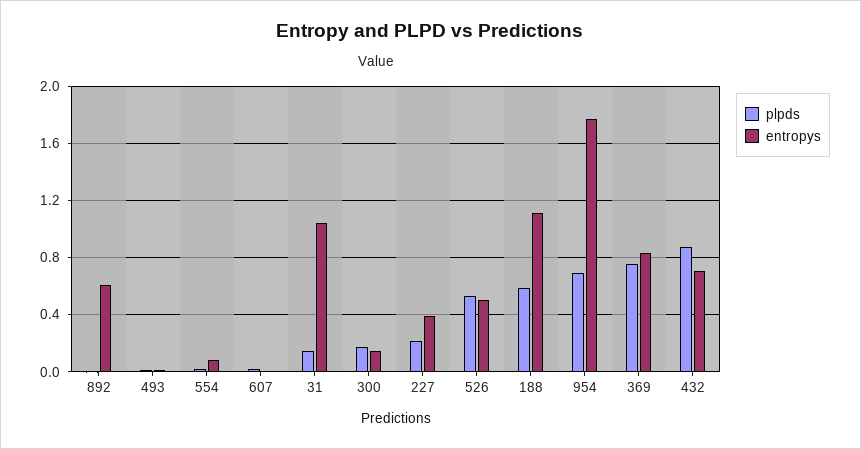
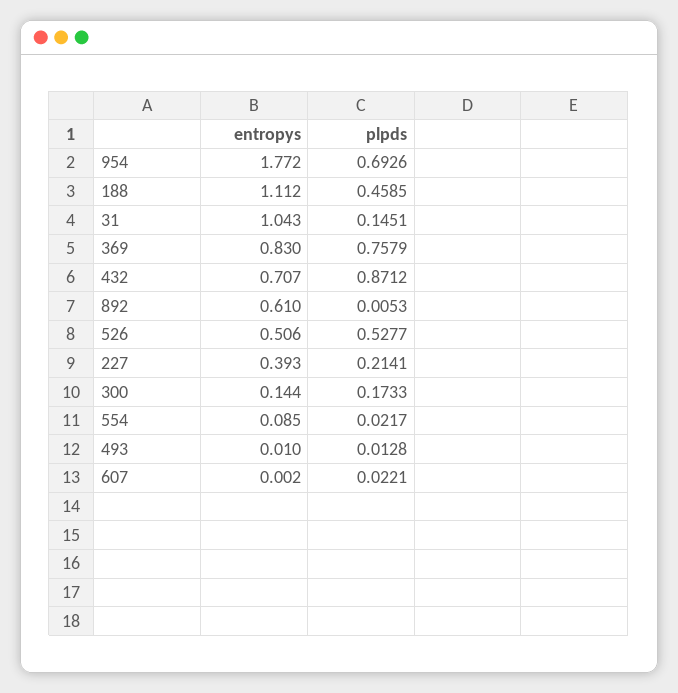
plpds, 188: 0.6 -> 0.4585

